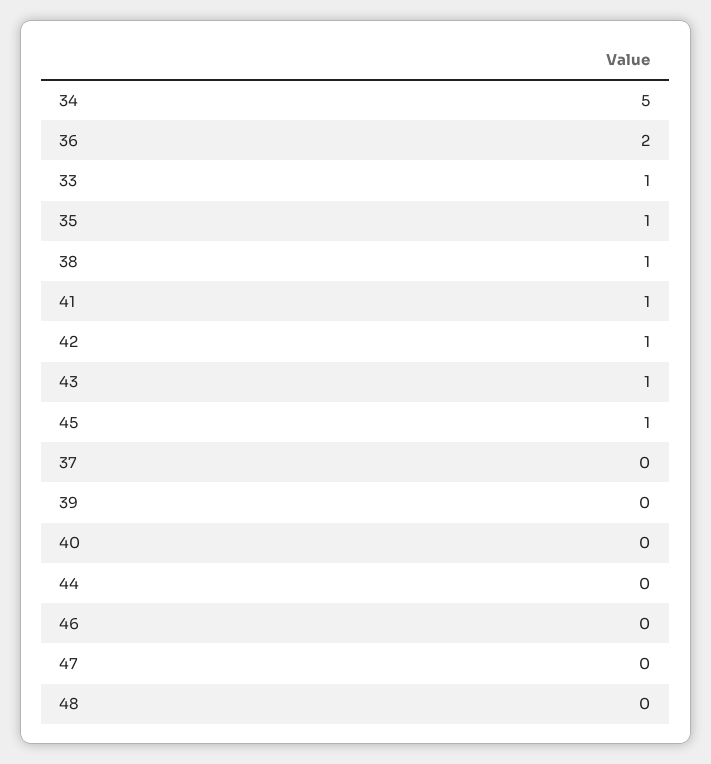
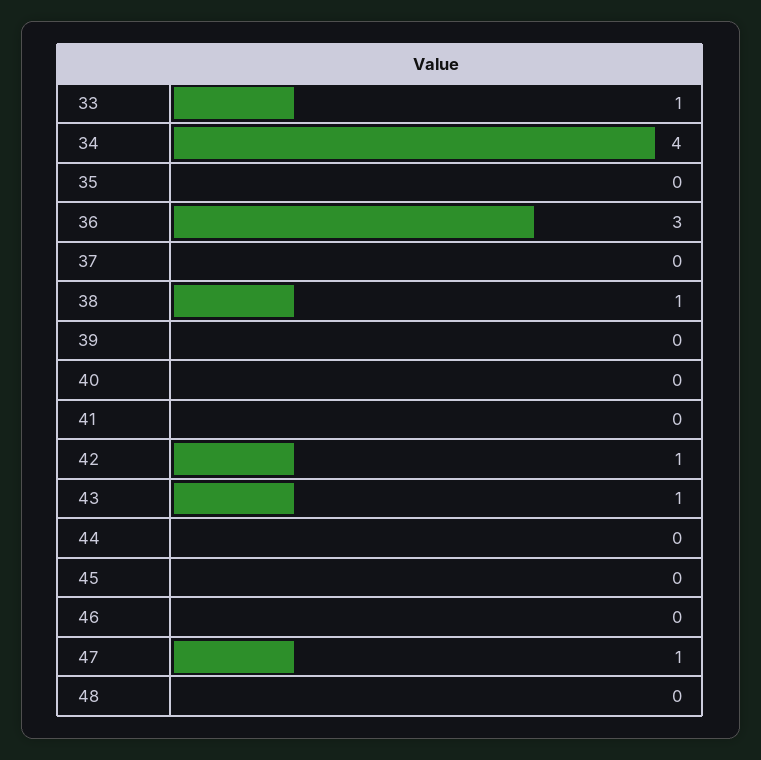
34: 5 -> 4
36: 2 -> 3
35: 1 -> 0
41: 1 -> 0
45: 1 -> 0
47: 0 -> 1

